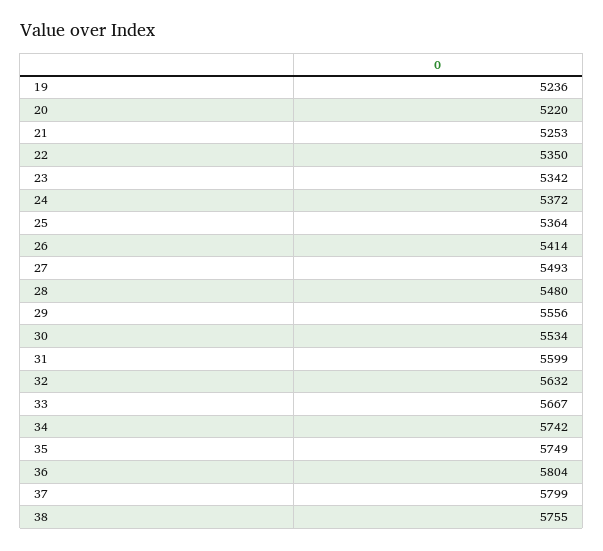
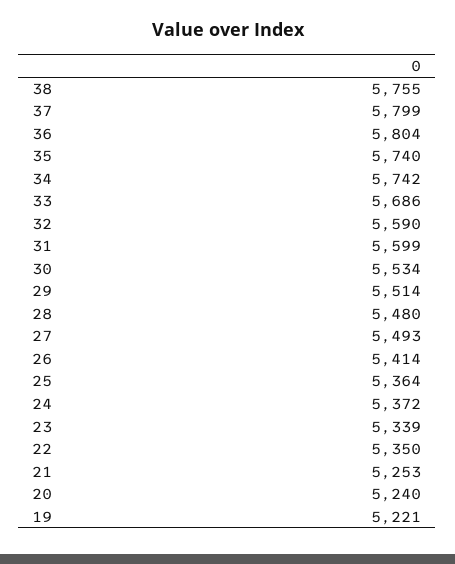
19: 5236 -> 5221
20: 5220 -> 5240
23: 5342 -> 5339
29: 5556 -> 5514
32: 5632 -> 5590
33: 5667 -> 5686
35: 5749 -> 5740

